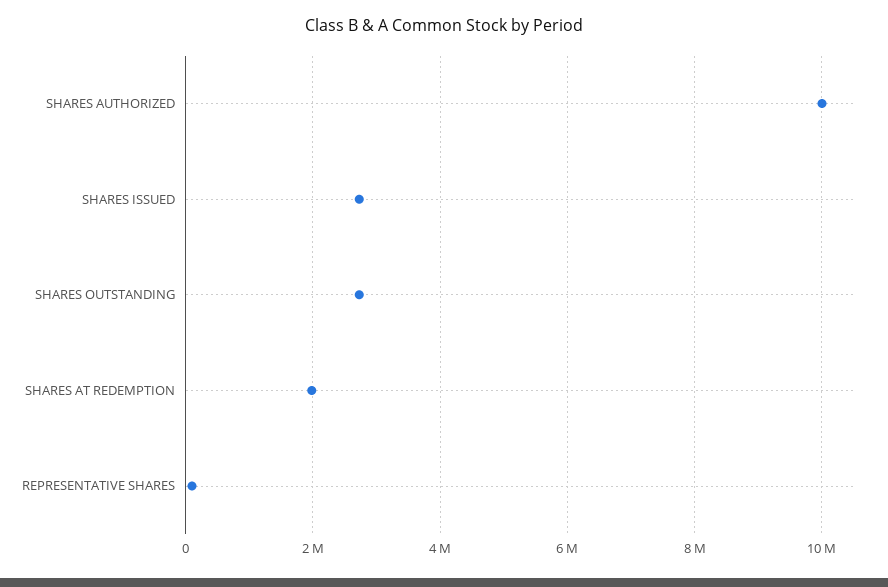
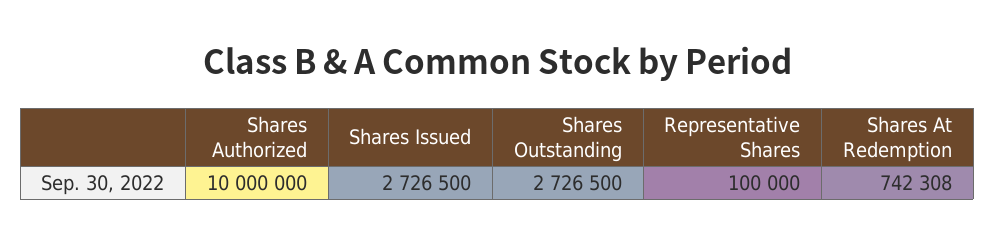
SHARES AT REDEMPTION: 2000000 -> 742308

